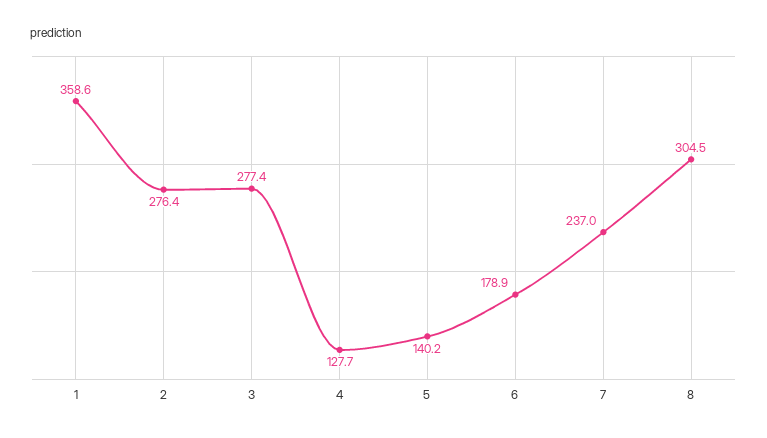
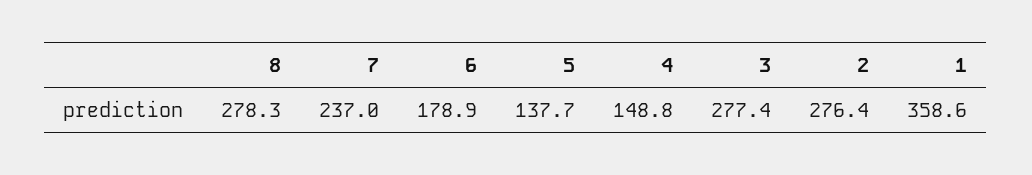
4: 127.7 -> 148.8
5: 140.2 -> 137.7
8: 304.5 -> 278.3

